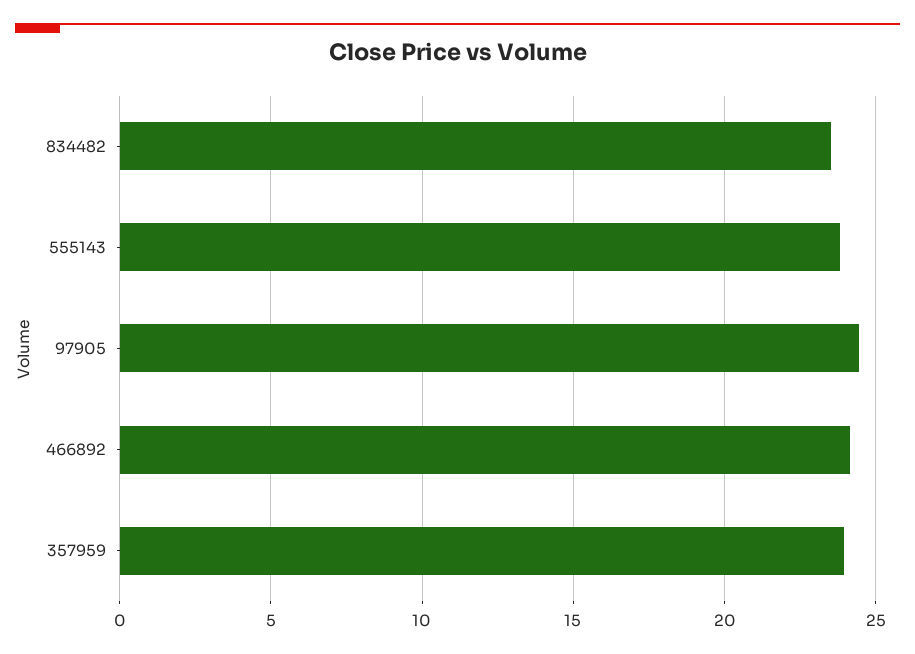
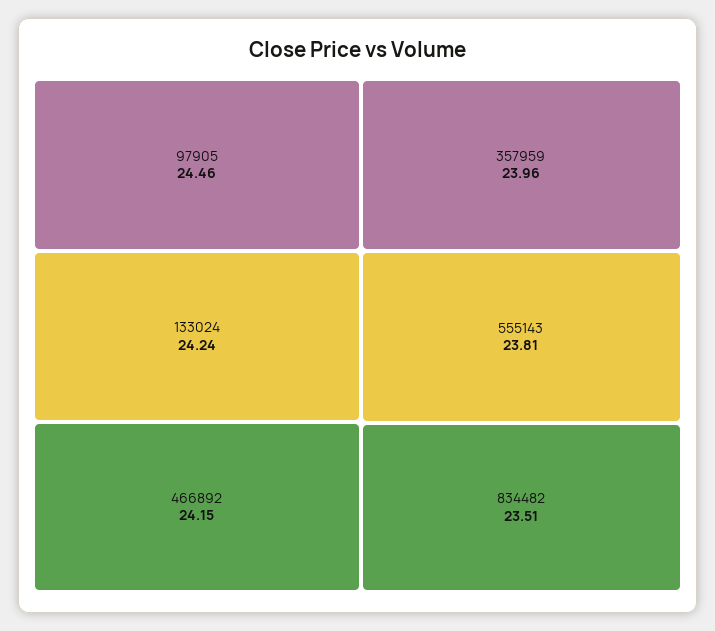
133024: none -> 24.24

